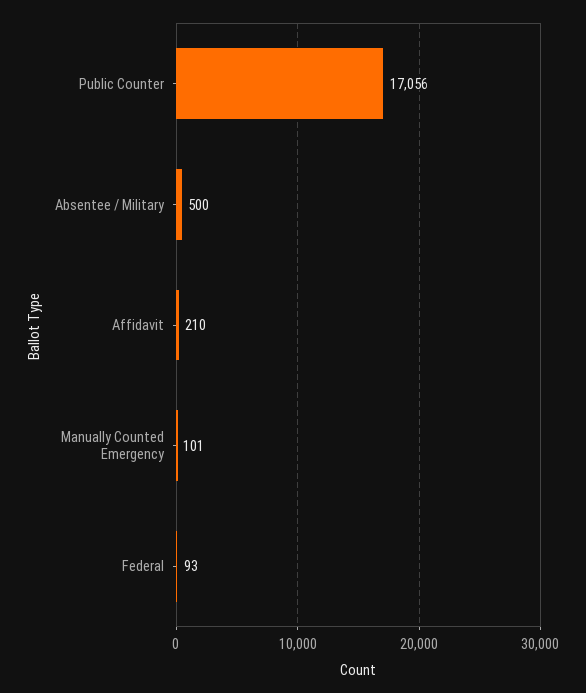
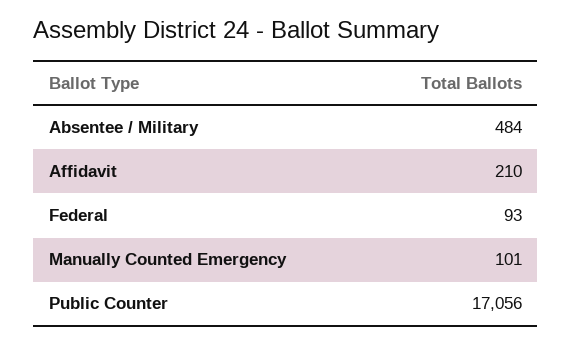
Absentee / Military: 500 -> 484

